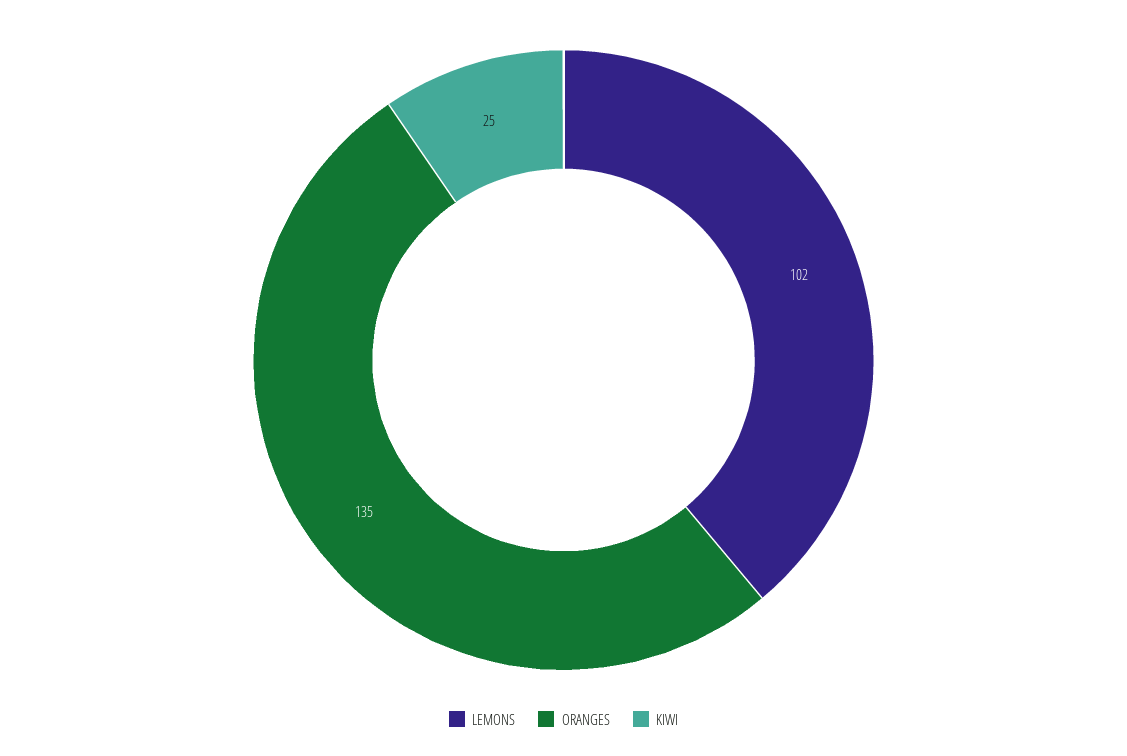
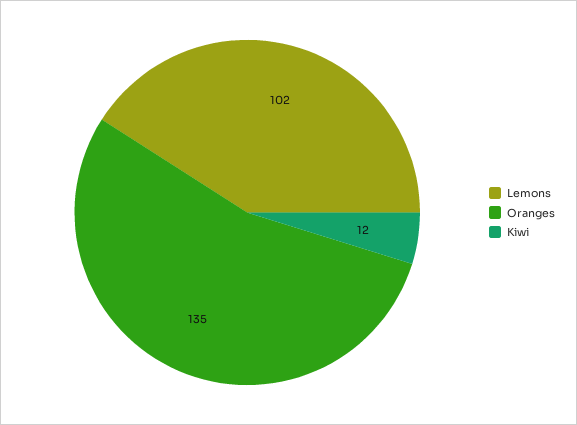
KIWI: 25 -> 12

